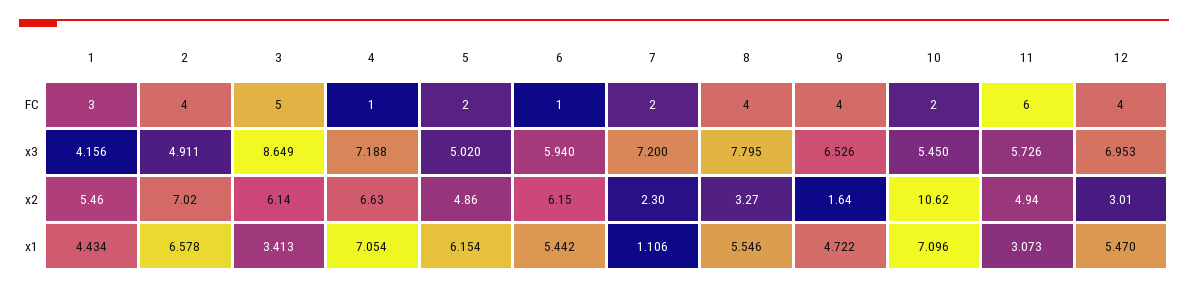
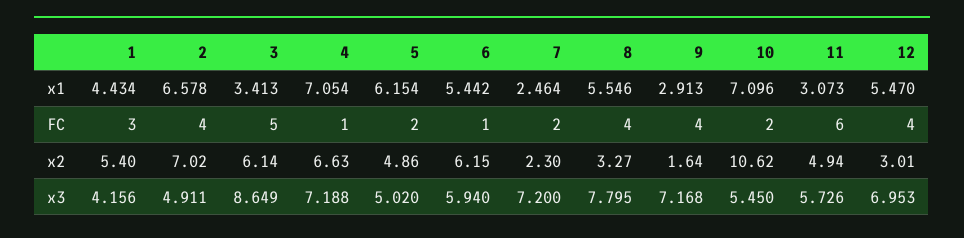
9, x3: 6.526 -> 7.168
1, x2: 5.46 -> 5.4
7, x1: 1.106 -> 2.464
9, x1: 4.722 -> 2.913

